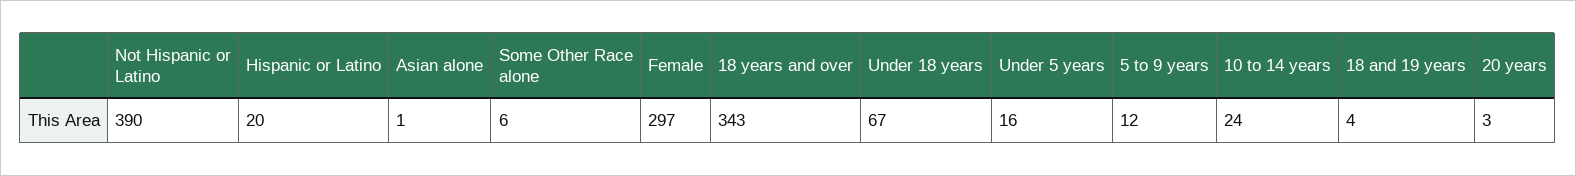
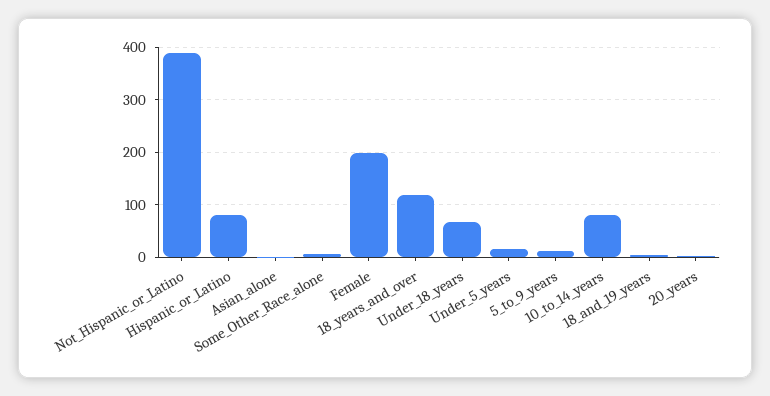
Hispanic or Latino: 20 -> 80
Female: 297 -> 200
18 years and over: 343 -> 120
10 to 14 years: 24 -> 80

